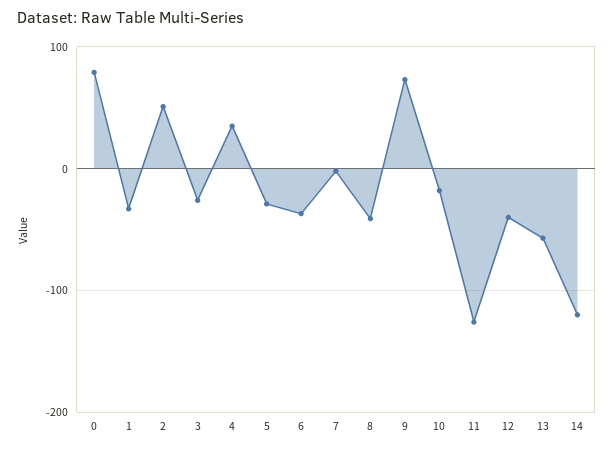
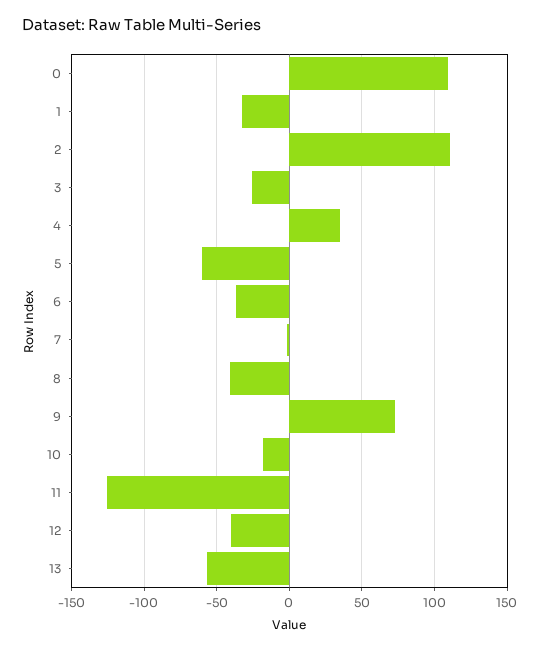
0: 80 -> 110
2: 50 -> 110
5: -30 -> -60
14: -120 -> none

